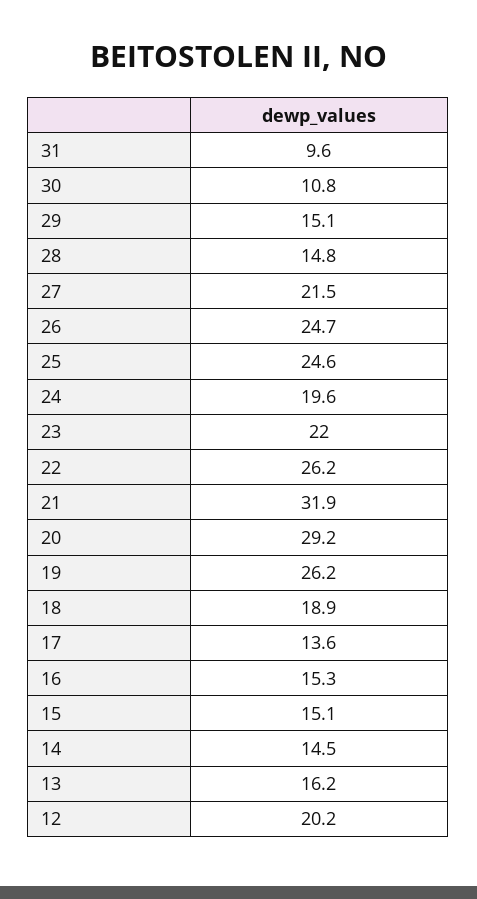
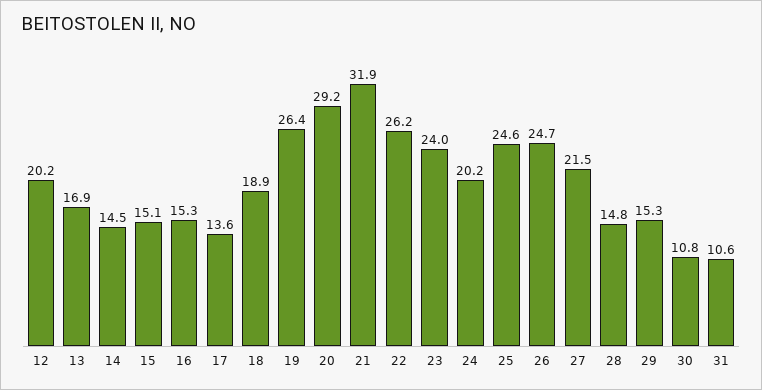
31: 9.6 -> 10.6
29: 15.1 -> 15.3
24: 19.6 -> 20.2
23: 22 -> 24
19: 26.2 -> 26.4
13: 16.2 -> 16.9

